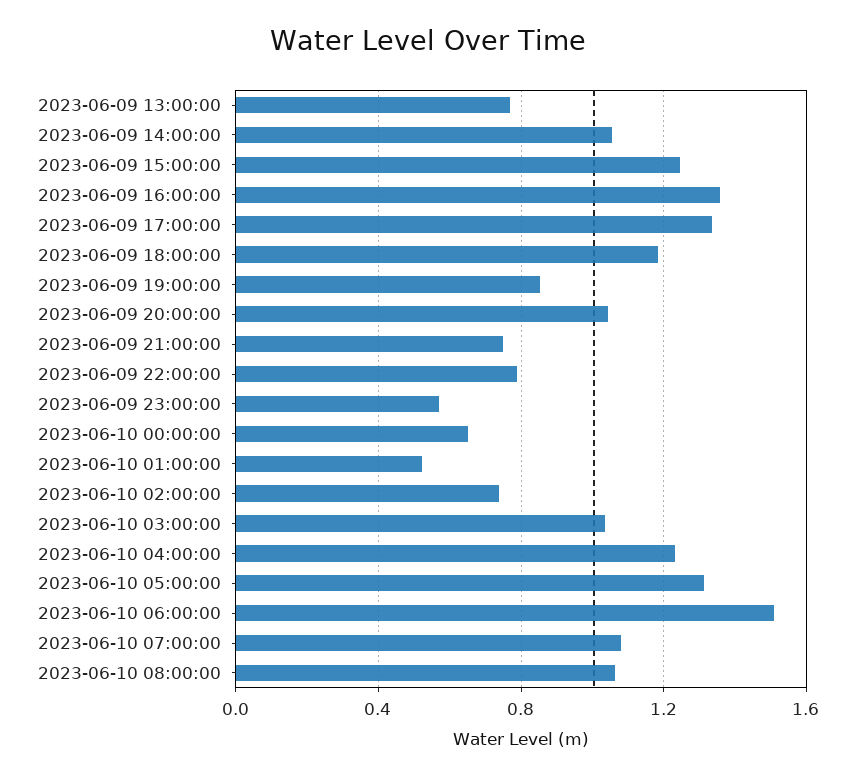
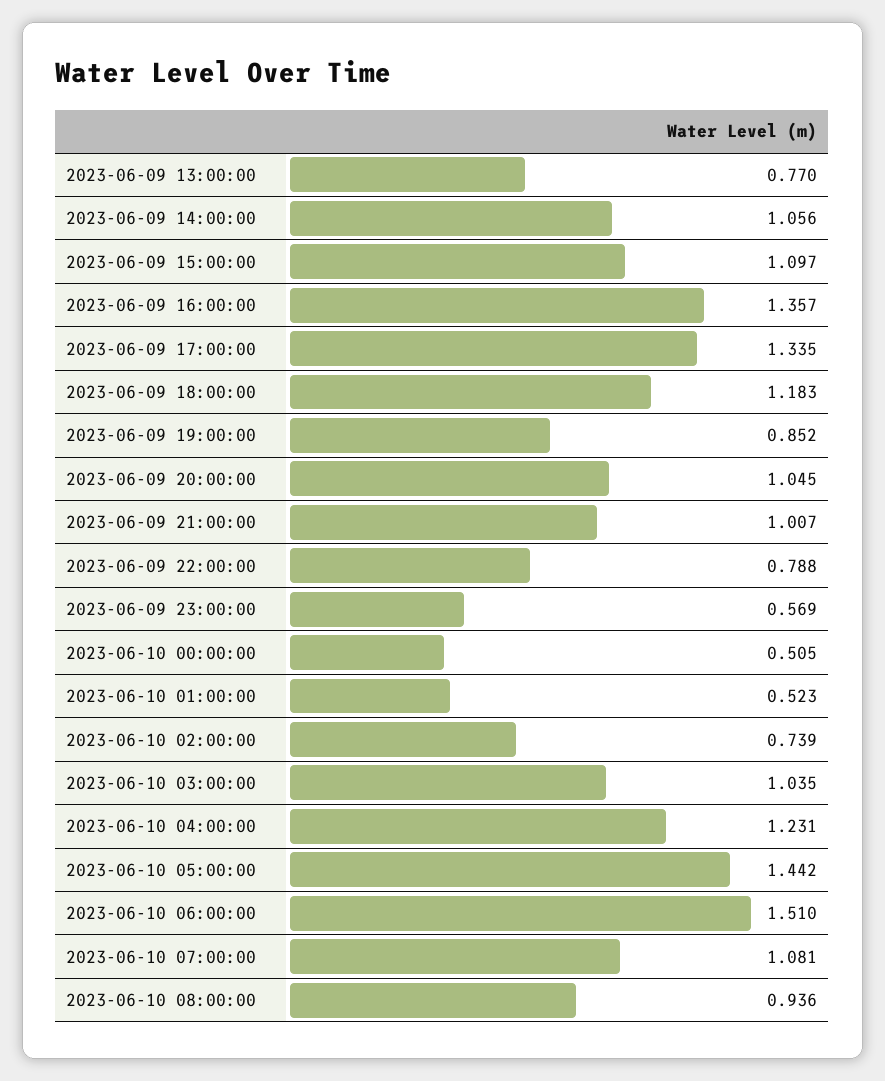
2023-06-09 15:00:00: 1.25 -> 1.097
2023-06-09 21:00:00: 0.75 -> 1.007
2023-06-10 00:00:00: 0.65 -> 0.505
2023-06-10 05:00:00: 1.3 -> 1.442
2023-06-10 08:00:00: 1.05 -> 0.936

